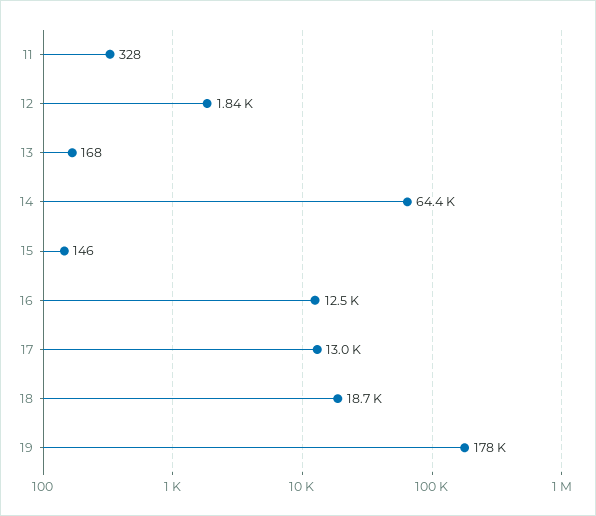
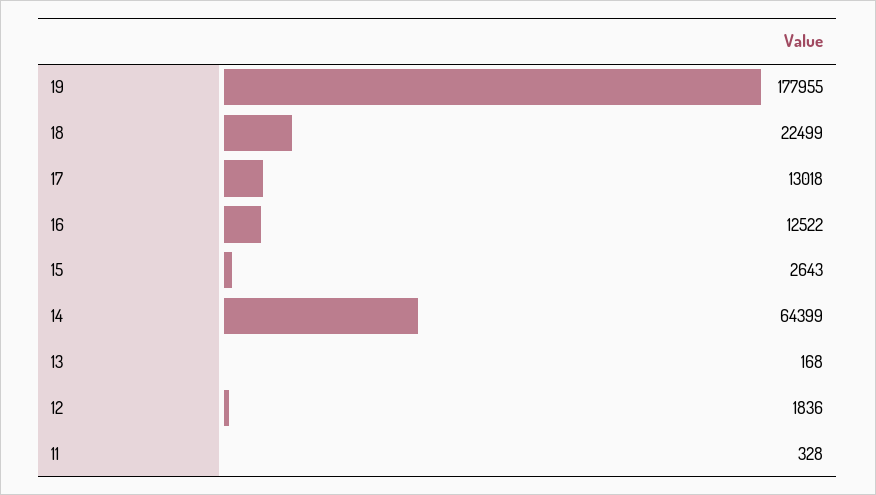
15: 146 -> 2643
18: 18700 -> 22499

